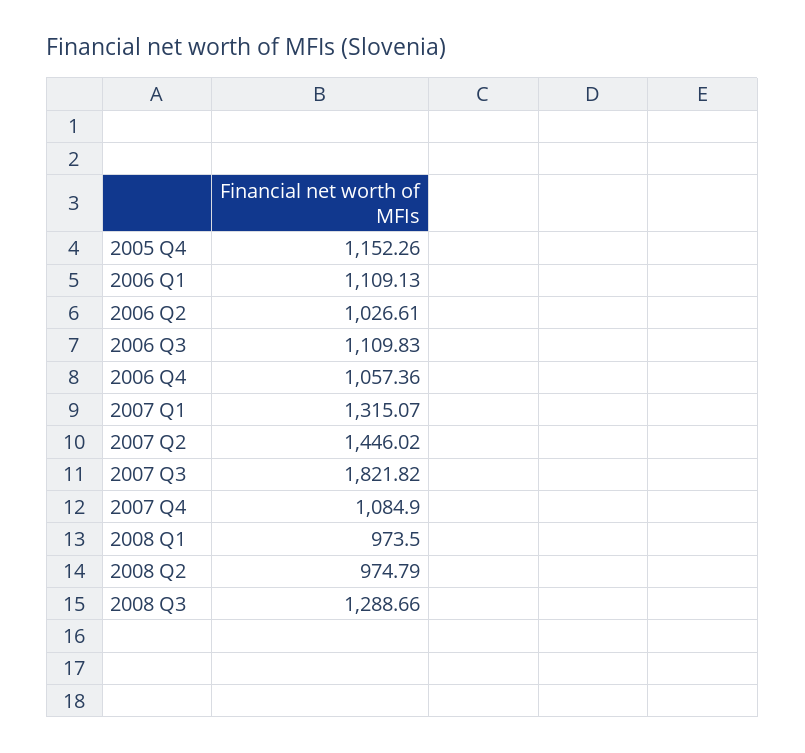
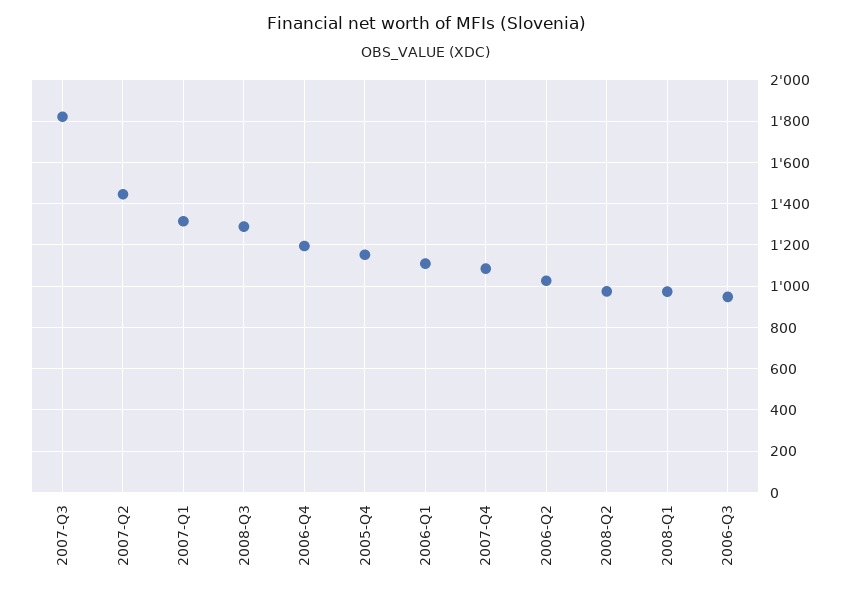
2006 Q3: 1109.83 -> 950
2006 Q4: 1057.36 -> 1200

